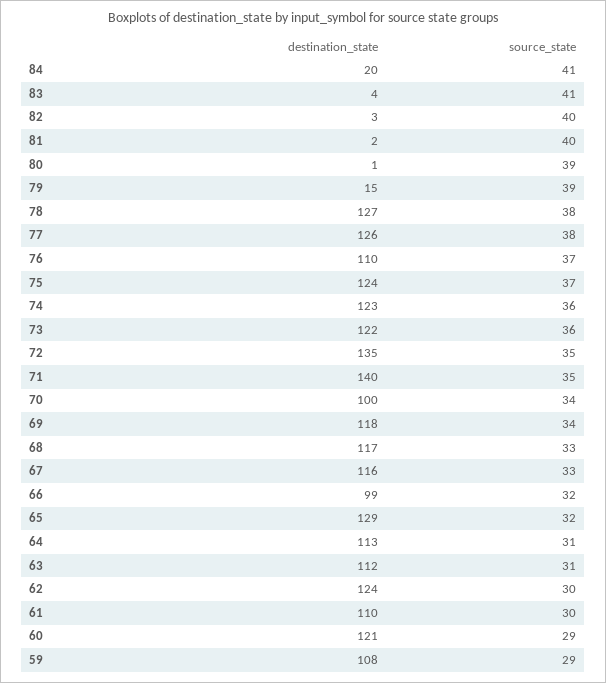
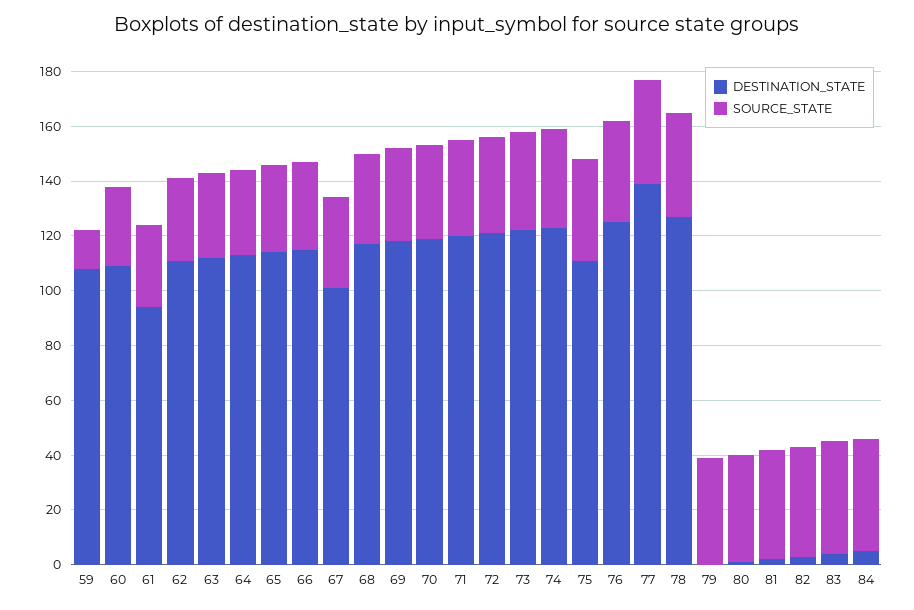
destination_state, 84: 20 -> 5
destination_state, 79: 15 -> 0
destination_state, 77: 126 -> 140
destination_state, 76: 110 -> 125
destination_state, 75: 124 -> 110
destination_state, 72: 135 -> 120
destination_state, 71: 140 -> 120
destination_state, 70: 100 -> 120
destination_state, 67: 116 -> 100
destination_state, 66: 99 -> 115
destination_state, 65: 129 -> 115
destination_state, 62: 124 -> 110
destination_state, 61: 110 -> 95
destination_state, 60: 121 -> 110
source_state, 59: 29 -> 15

